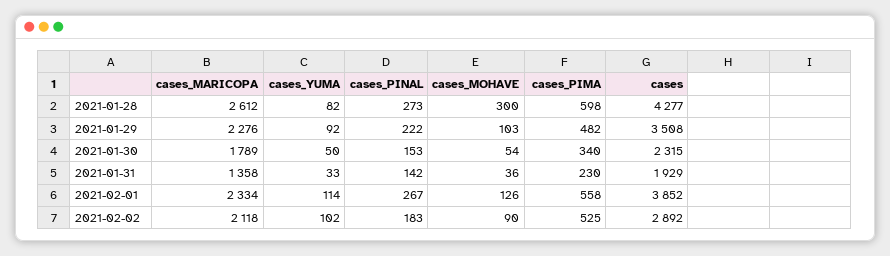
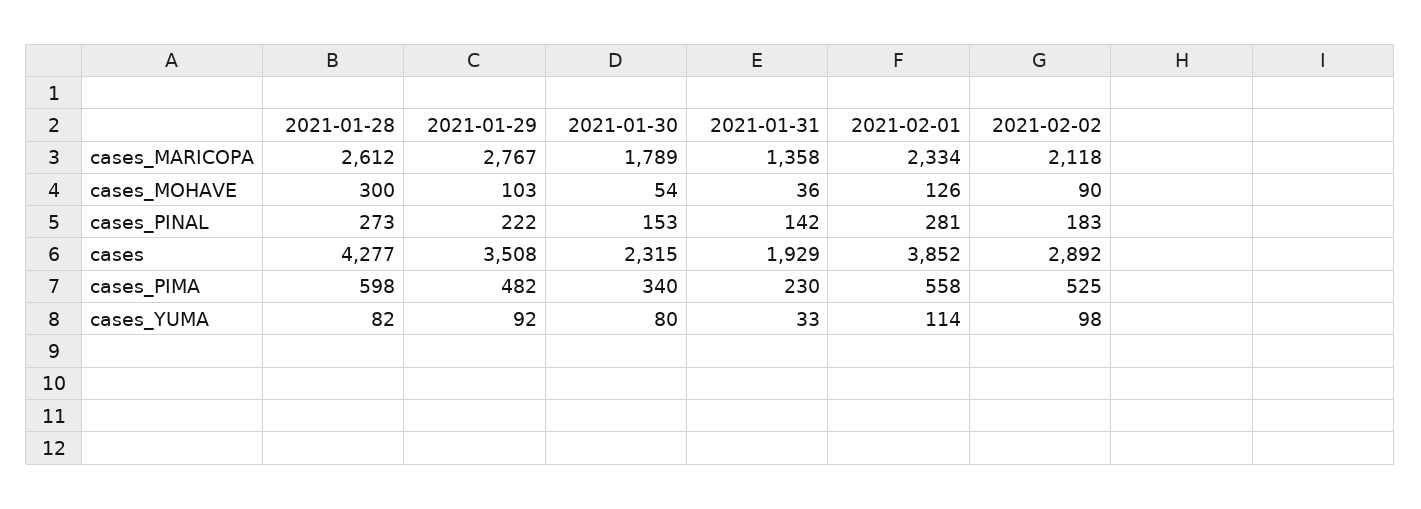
cases_MARICOPA, 2021-01-29: 2276 -> 2767
cases_YUMA, 2021-01-30: 50 -> 80
cases_PINAL, 2021-02-01: 267 -> 281
cases_YUMA, 2021-02-02: 102 -> 98

